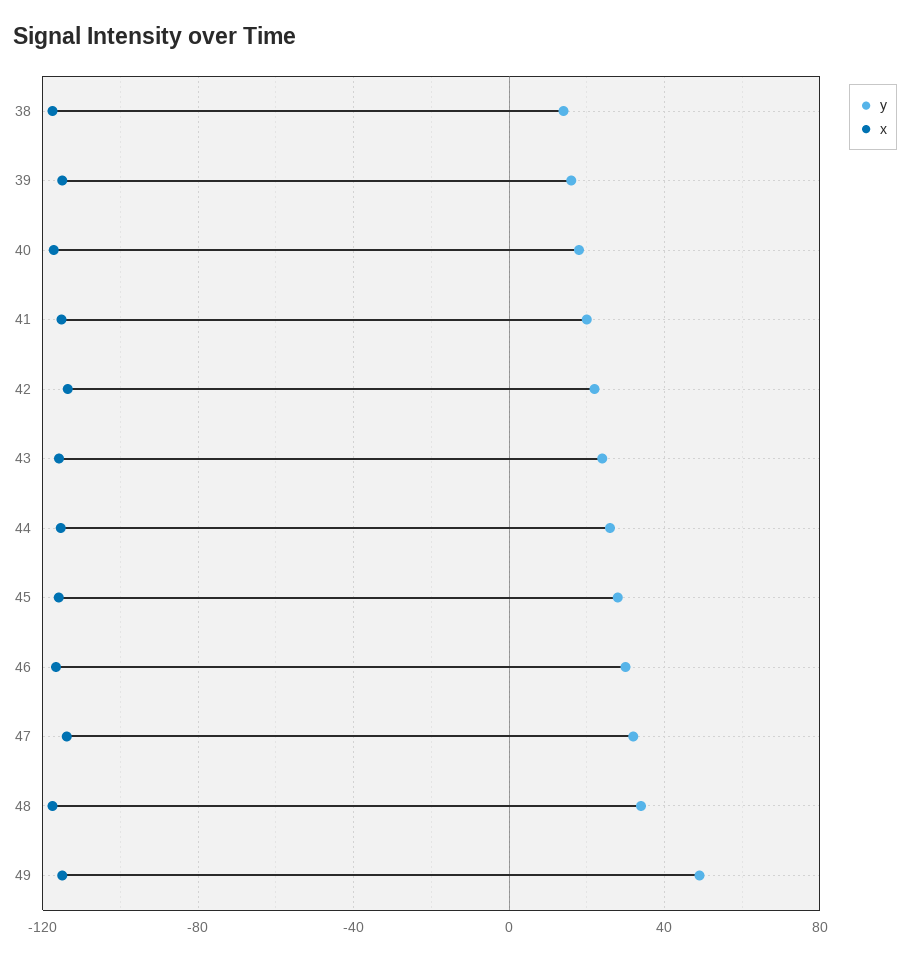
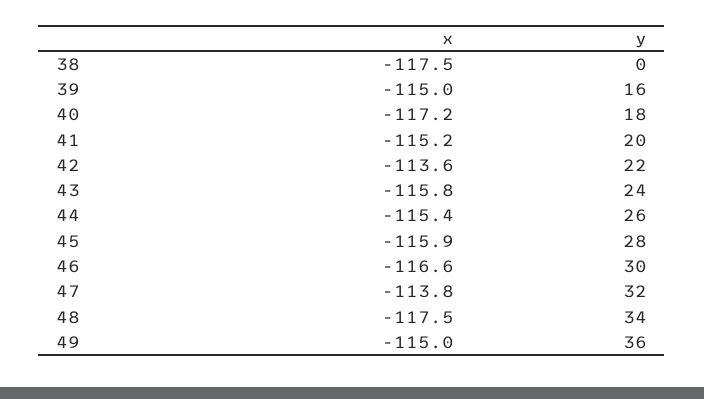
y, 38: 15 -> 0
y, 49: 50 -> 36

